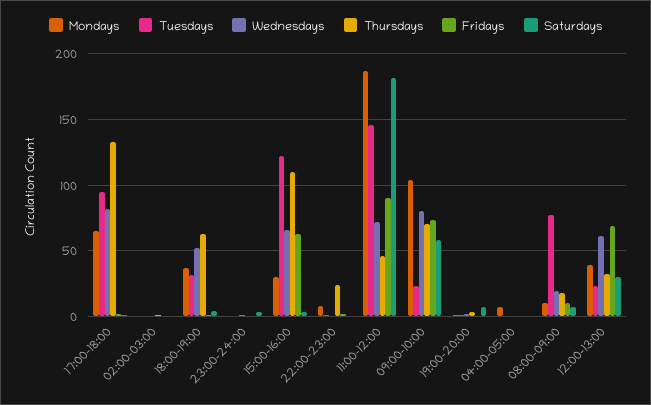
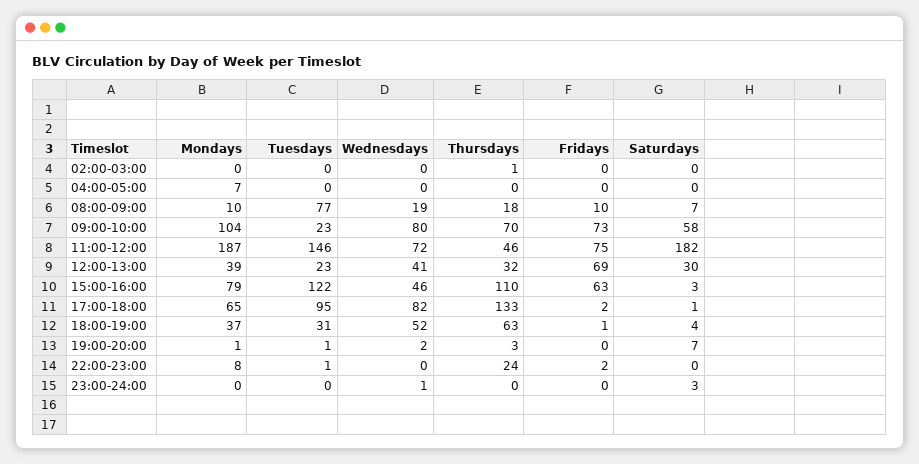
Mondays, 15:00-16:00: 30 -> 79
Wednesdays, 15:00-16:00: 65 -> 46
Fridays, 11:00-12:00: 90 -> 75
Wednesdays, 12:00-13:00: 60 -> 41

